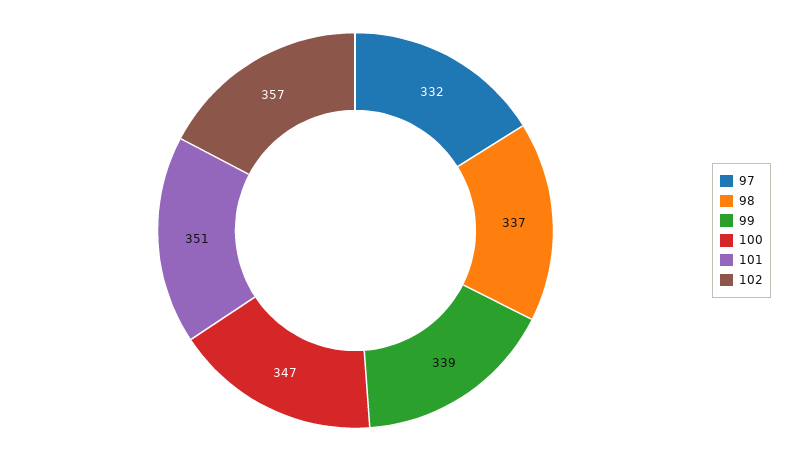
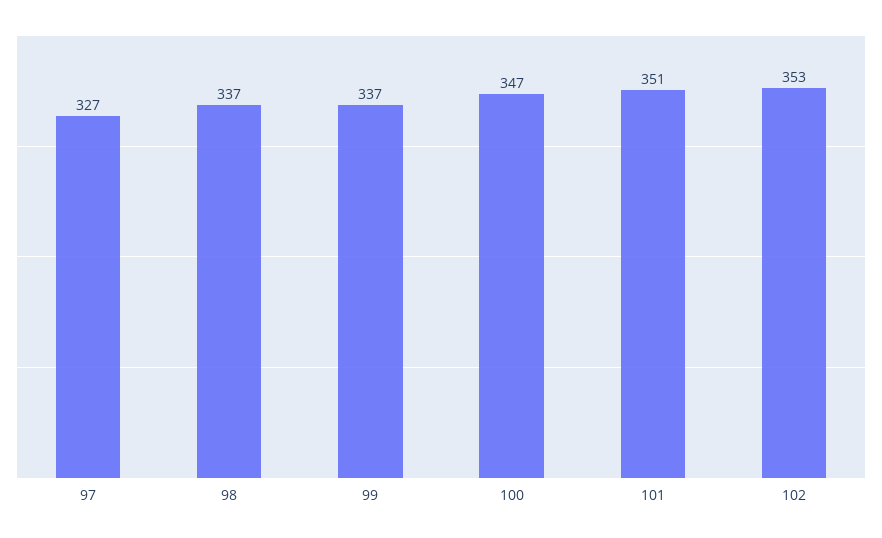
97: 332 -> 327
99: 339 -> 337
102: 357 -> 353

